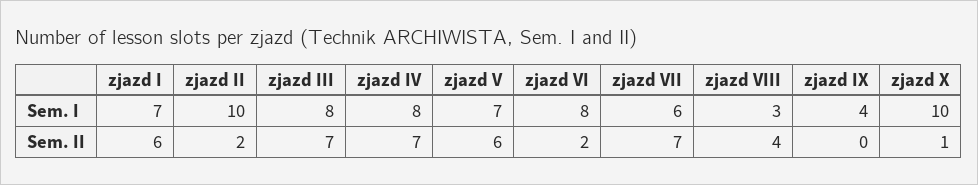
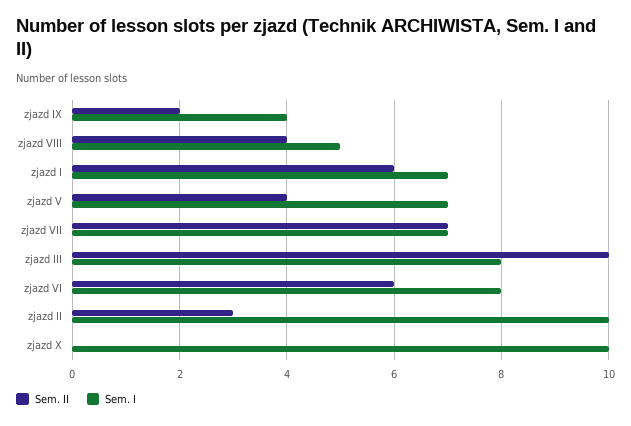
Sem. I, zjazd IV: 8 -> none
Sem. I, zjazd VII: 6 -> 7
Sem. I, zjazd VIII: 3 -> 5
Sem. II, zjazd II: 2 -> 3
Sem. II, zjazd III: 7 -> 10
Sem. II, zjazd IV: 7 -> none
Sem. II, zjazd V: 6 -> 4
Sem. II, zjazd VI: 2 -> 6
Sem. II, zjazd IX: 0 -> 2
Sem. II, zjazd X: 1 -> 0

